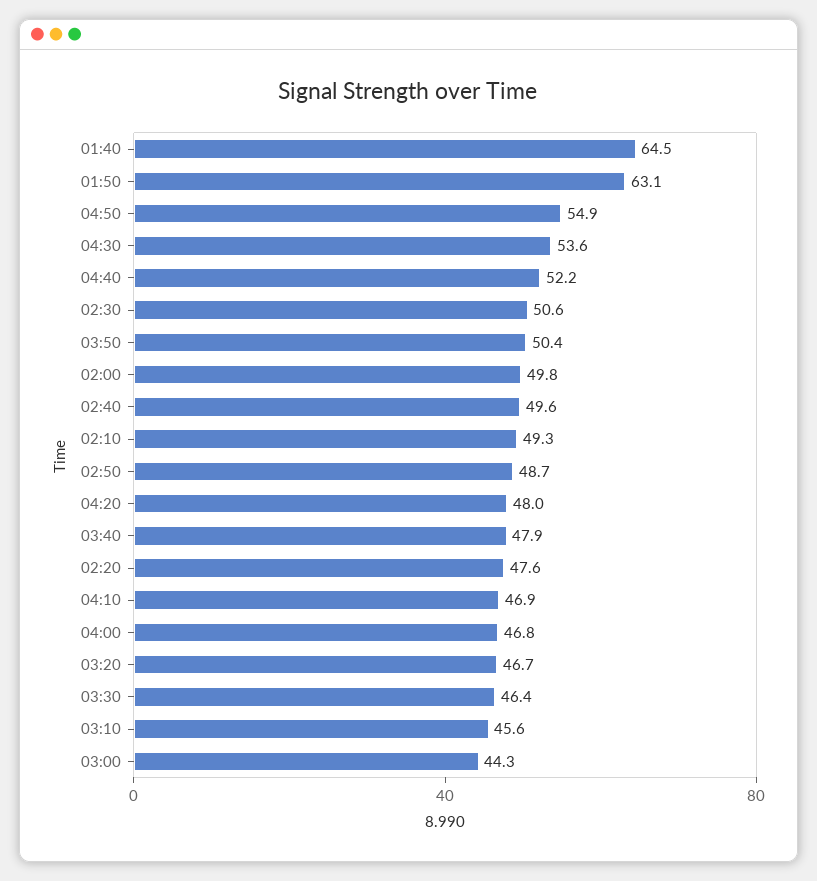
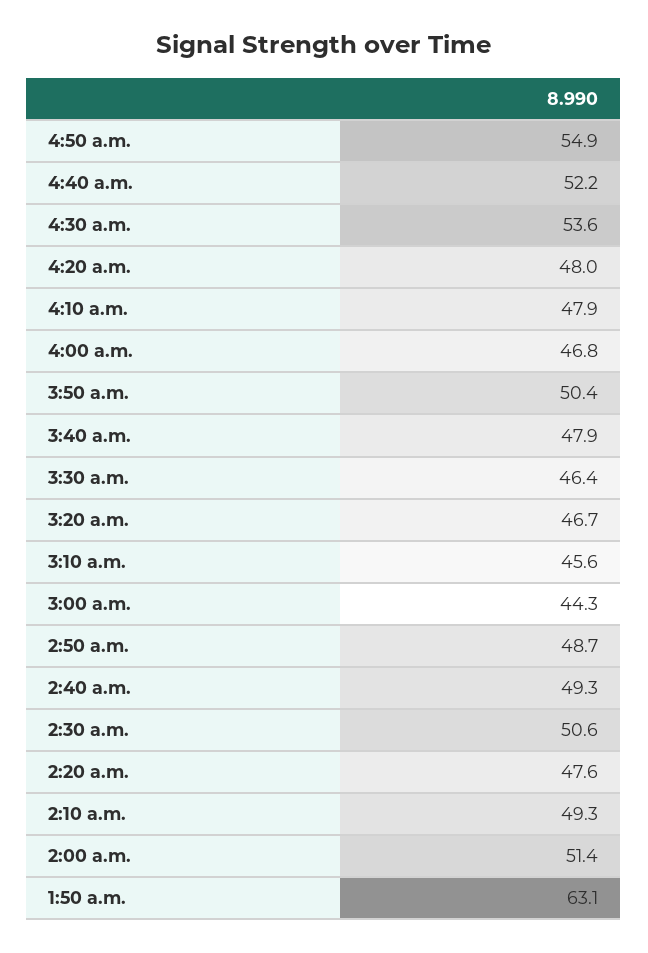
01:40: 64.5 -> none
02:00: 49.8 -> 51.4
02:40: 49.6 -> 49.3
04:10: 46.9 -> 47.9

